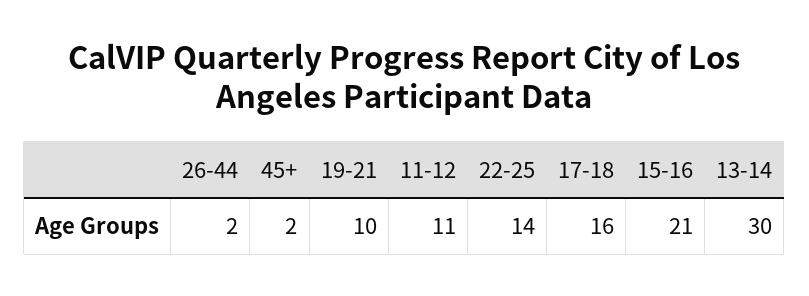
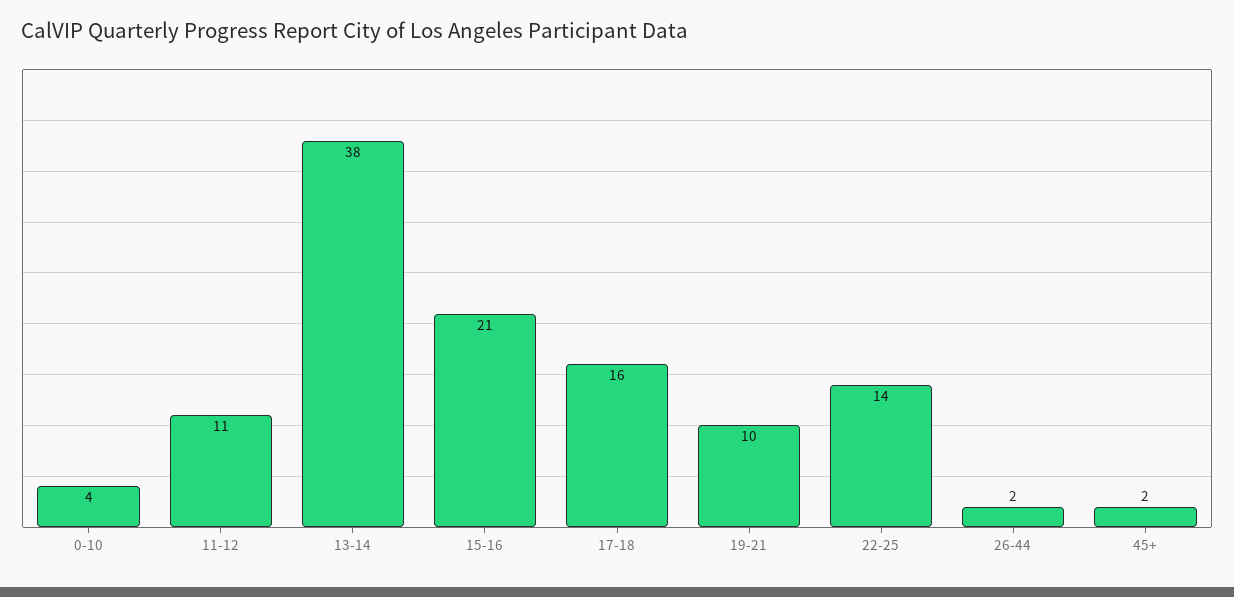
13-14: 30 -> 38
0-10: none -> 4

